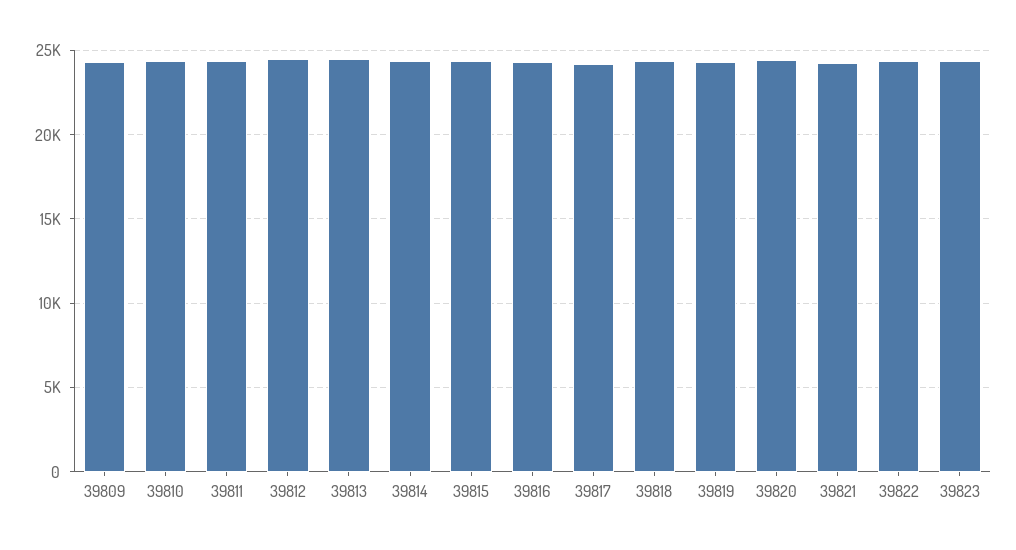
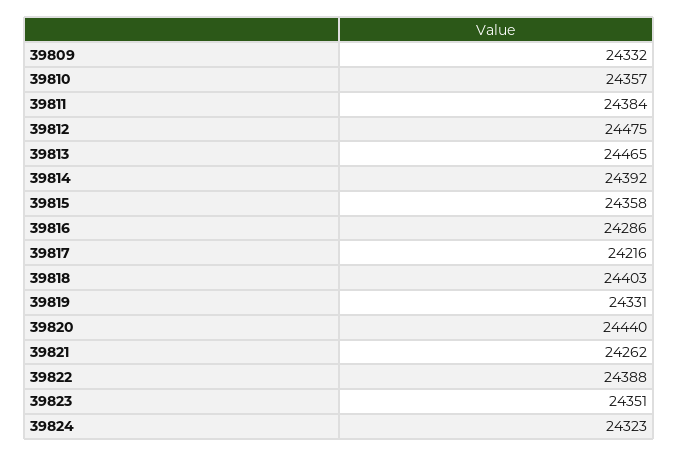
39824: none -> 24323

